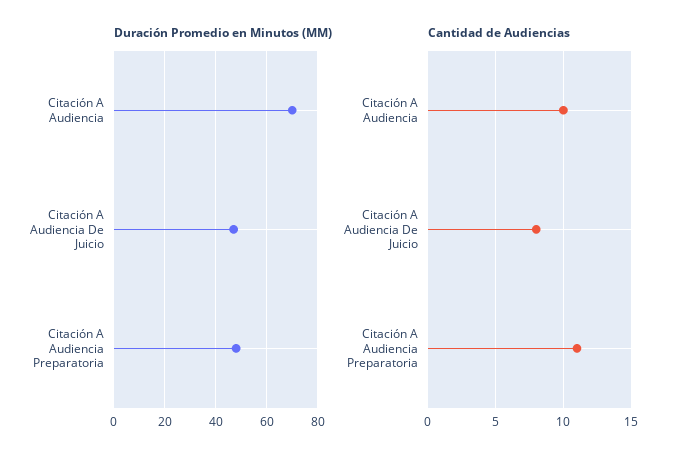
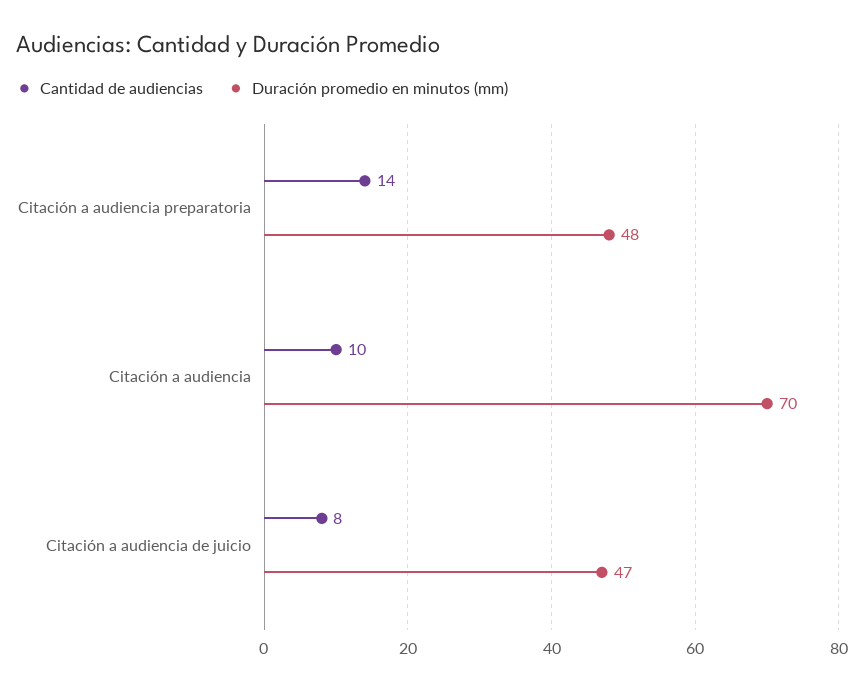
Cantidad de Audiencias, Citación A Audiencia Preparatoria: 11 -> 14

